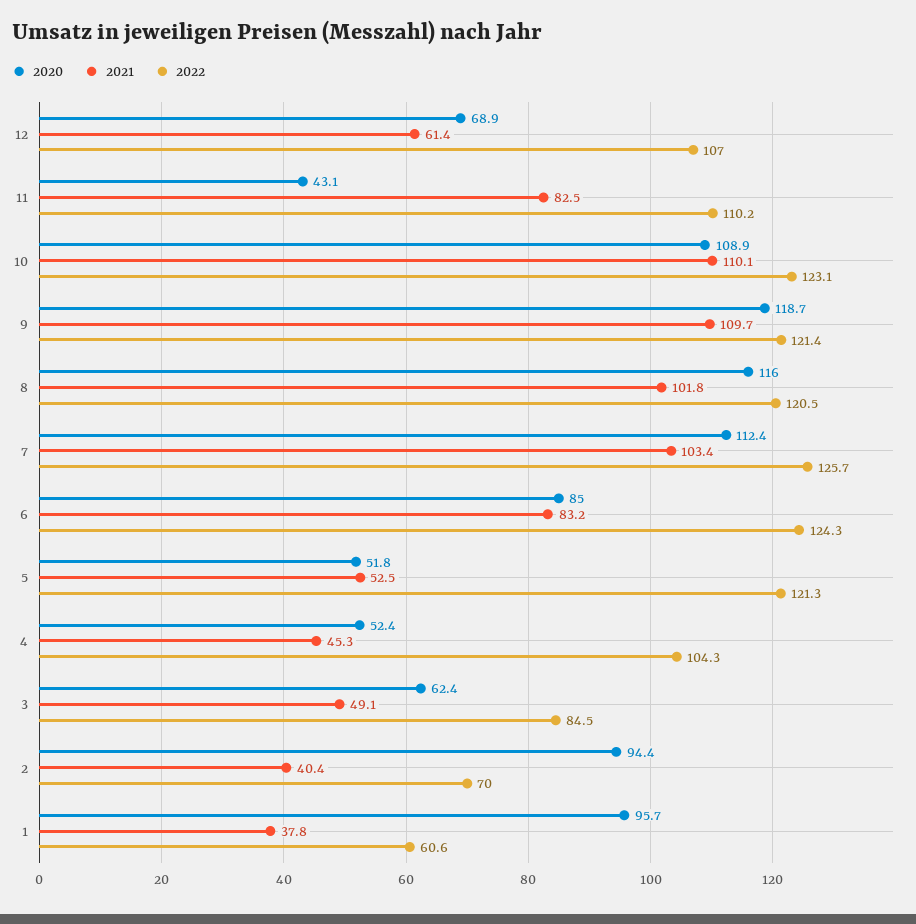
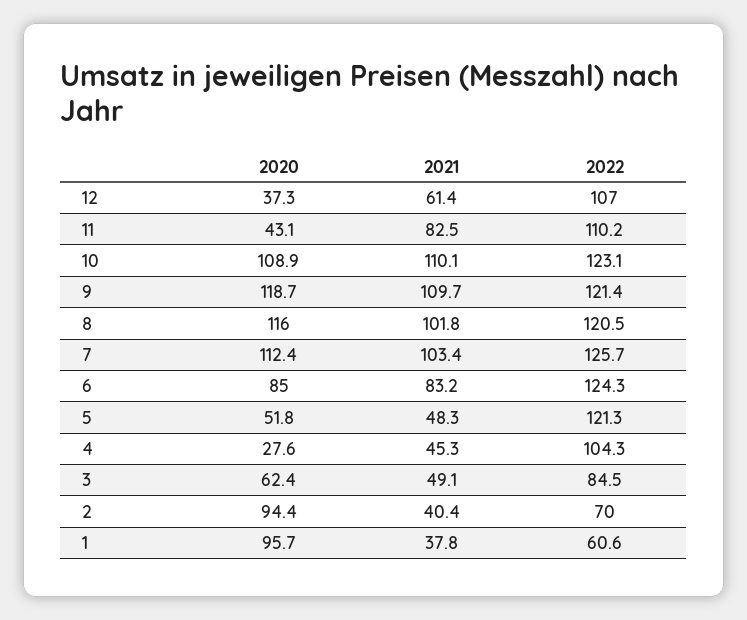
2020, 12: 68.9 -> 37.3
2021, 5: 52.5 -> 48.3
2020, 4: 52.4 -> 27.6

